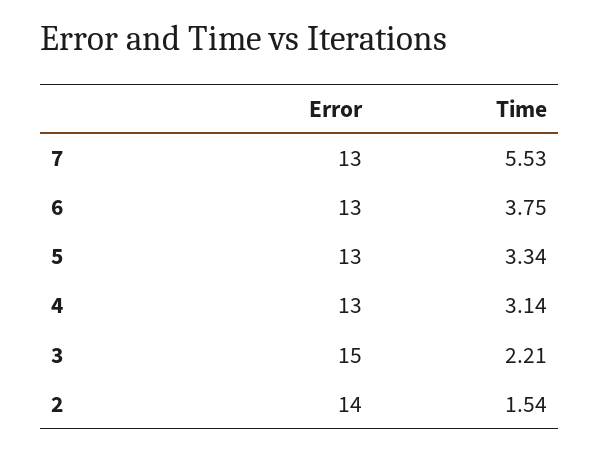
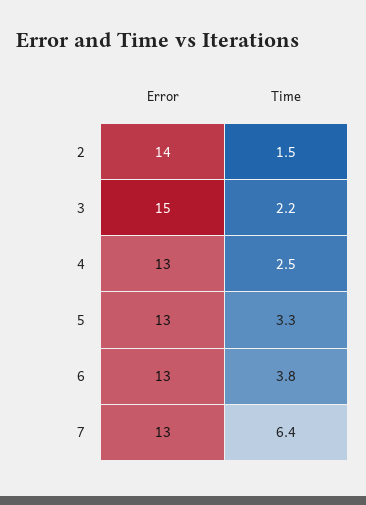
Time, 7: 5.53 -> 6.4
Time, 4: 3.14 -> 2.5

